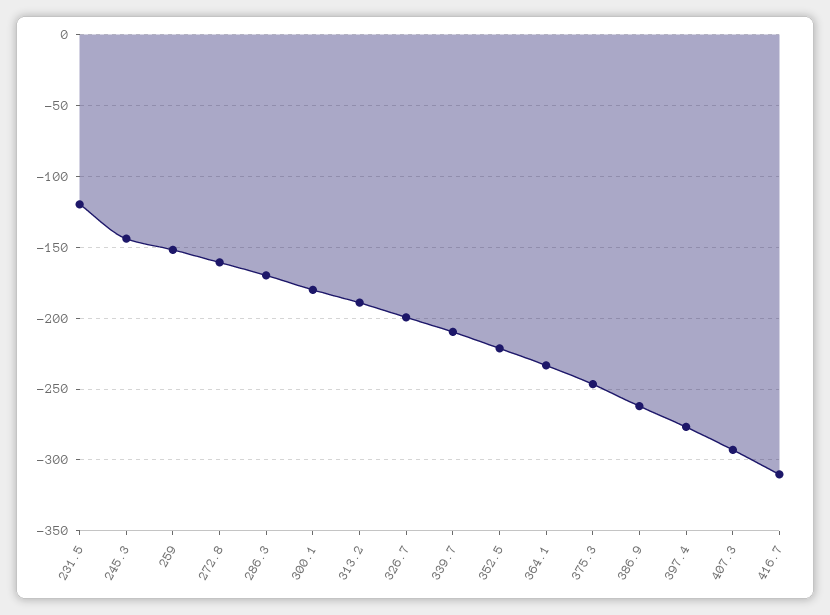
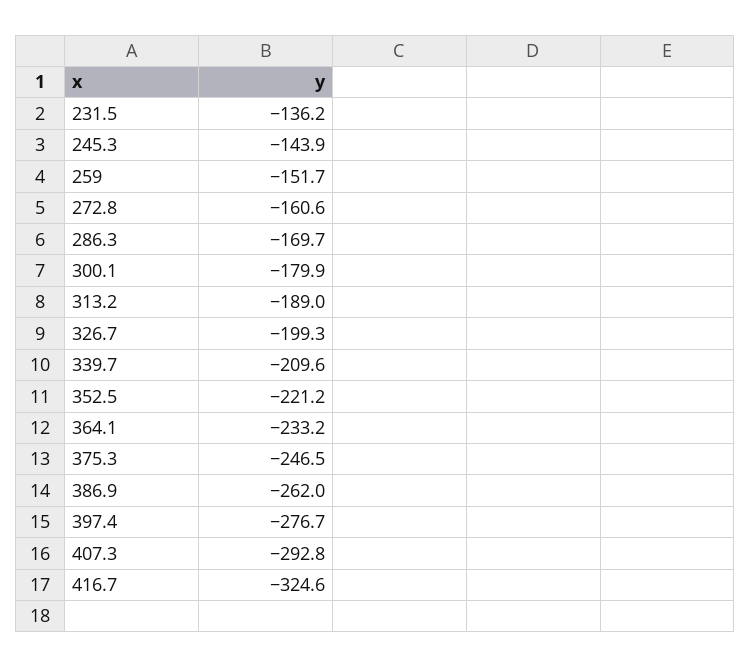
231.5: -120 -> -136.2
416.7: -310 -> -324.6

